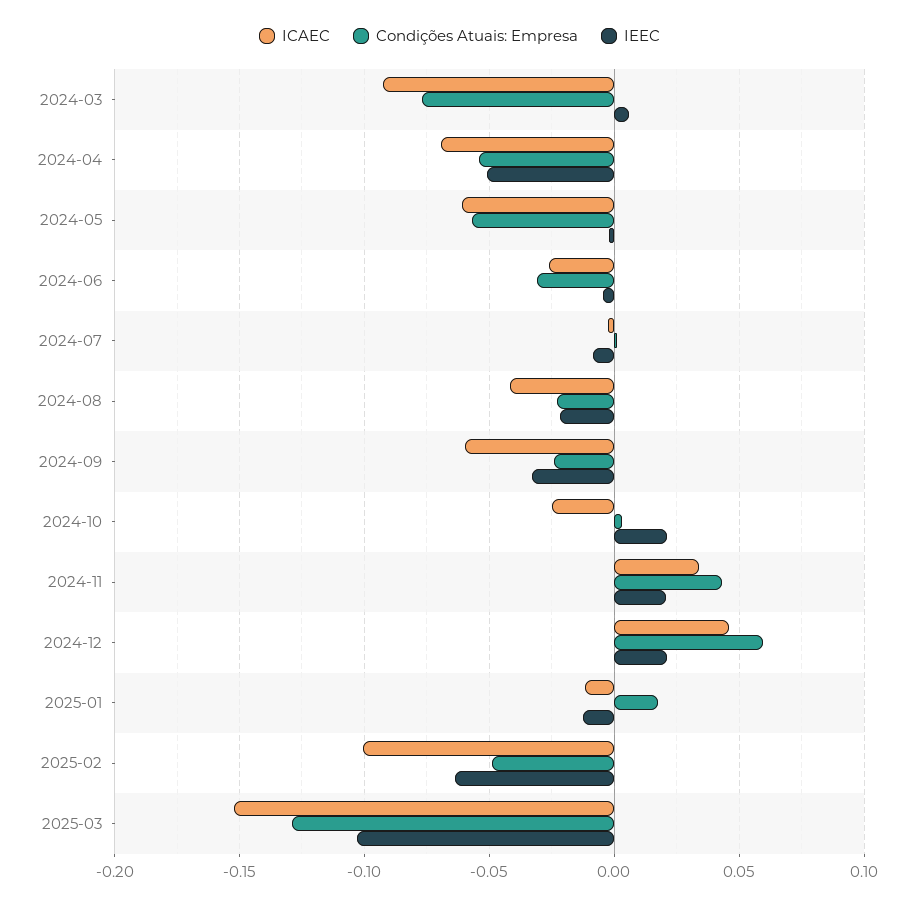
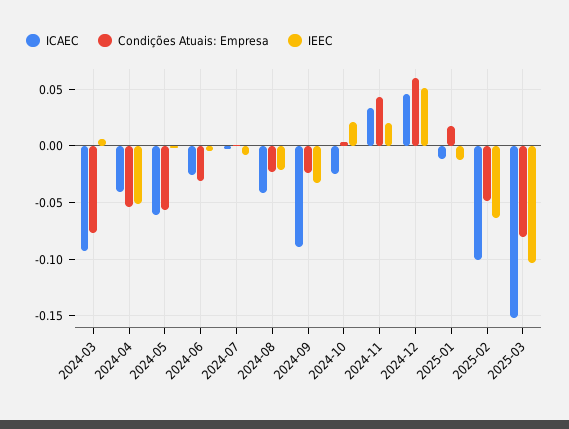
ICAEC, 2024-04: -0.07 -> -0.04
ICAEC, 2024-09: -0.06 -> -0.09
IEEC, 2024-12: 0.02 -> 0.05
Condições Atuais: Empresa, 2025-03: -0.13 -> -0.08

